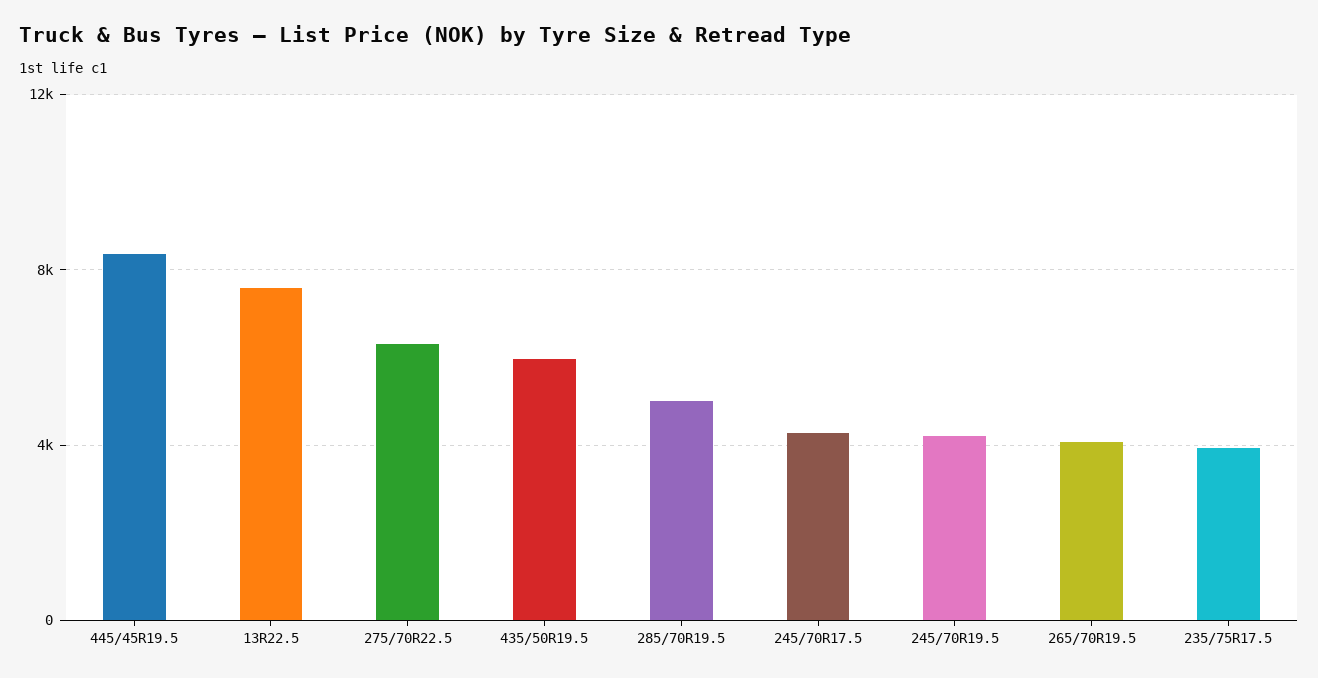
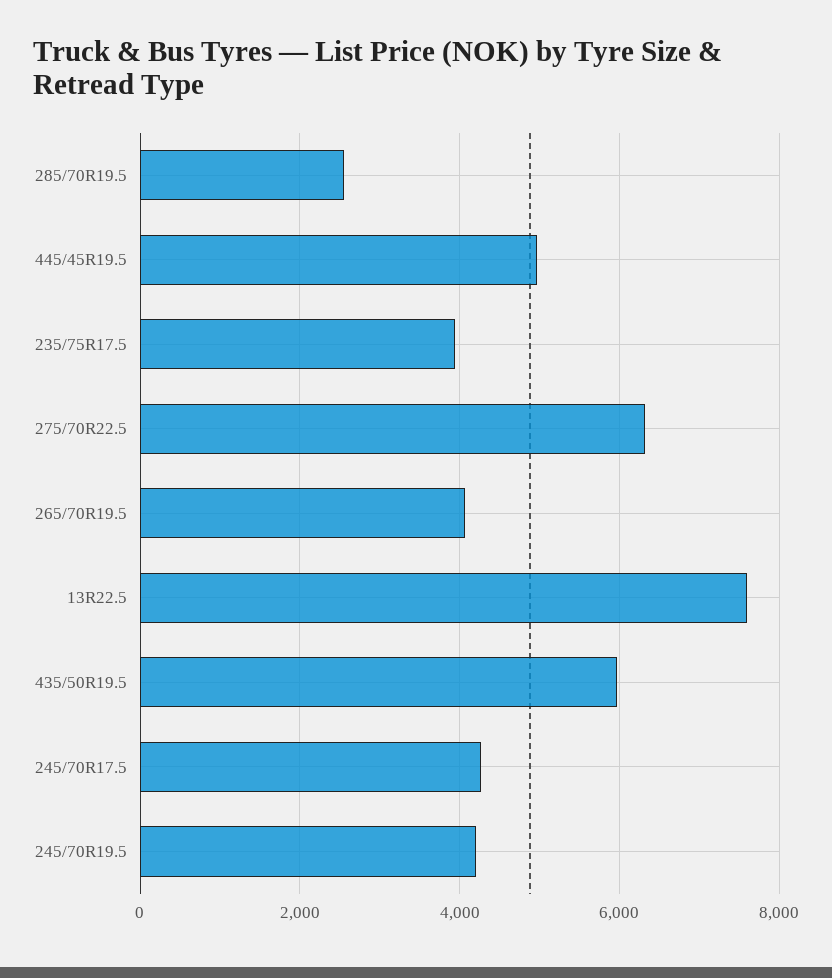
445/45R19.5: 8500 -> 5000
285/70R19.5: 5000 -> 2600

